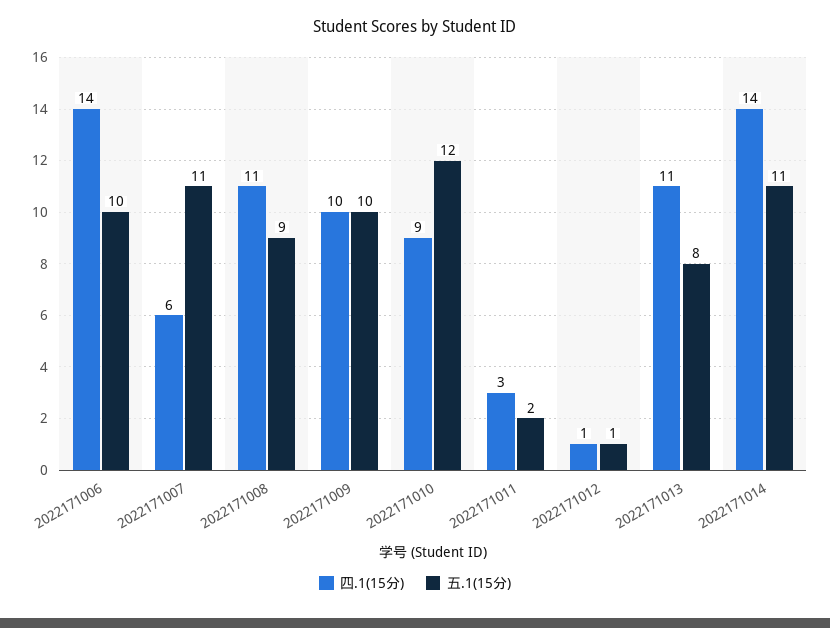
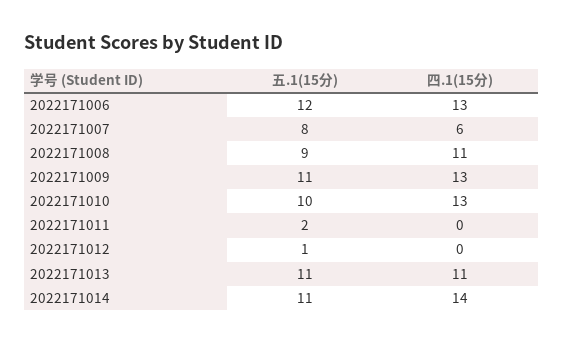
四.1(15分), 2022171006: 14 -> 13
五.1(15分), 2022171006: 10 -> 12
五.1(15分), 2022171007: 11 -> 8
四.1(15分), 2022171009: 10 -> 13
五.1(15分), 2022171009: 10 -> 11
四.1(15分), 2022171010: 9 -> 13
五.1(15分), 2022171010: 12 -> 10
四.1(15分), 2022171011: 3 -> 0
四.1(15分), 2022171012: 1 -> 0
五.1(15分), 2022171013: 8 -> 11

